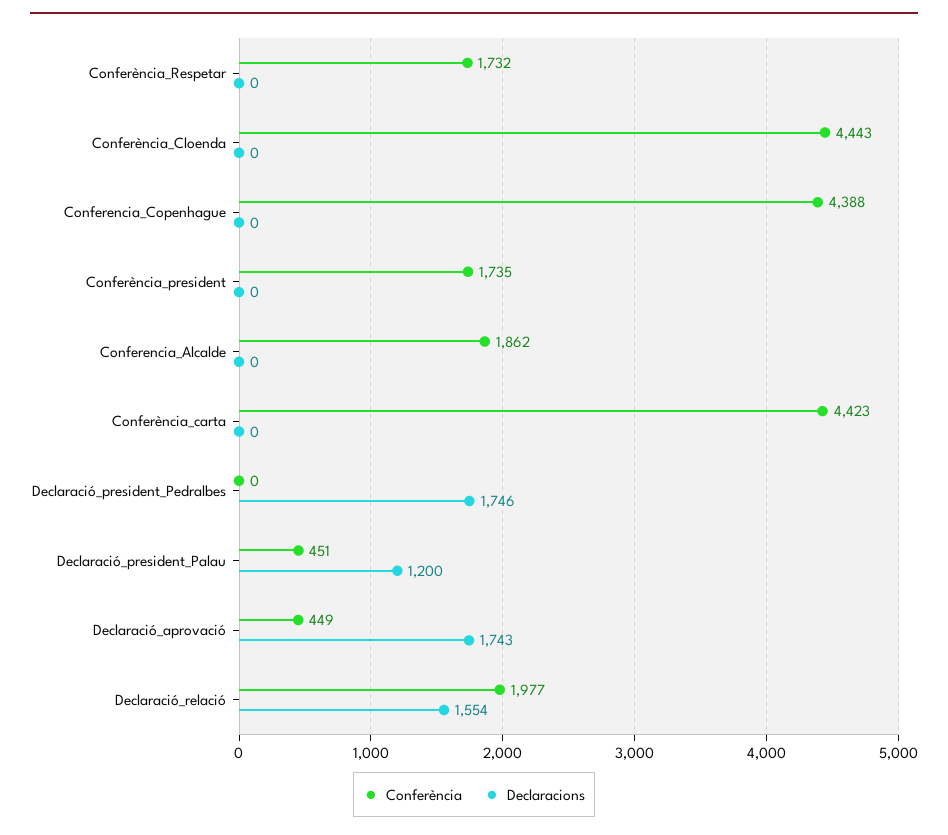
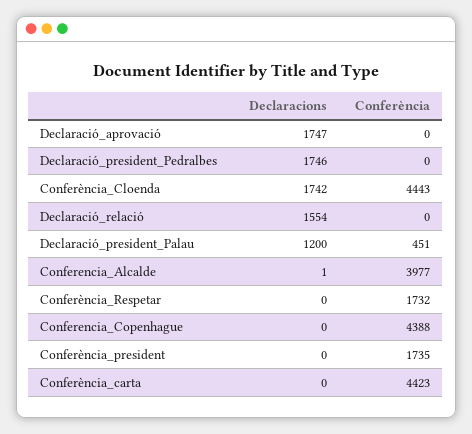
Declaracions, Conferència_Cloenda: 0 -> 1742
Conferència, Conferencia_Alcalde: 1862 -> 3977
Declaracions, Conferencia_Alcalde: 0 -> 1
Conferència, Declaració_aprovació: 449 -> 0
Declaracions, Declaració_aprovació: 1743 -> 1747
Conferència, Declaració_relació: 1977 -> 0

